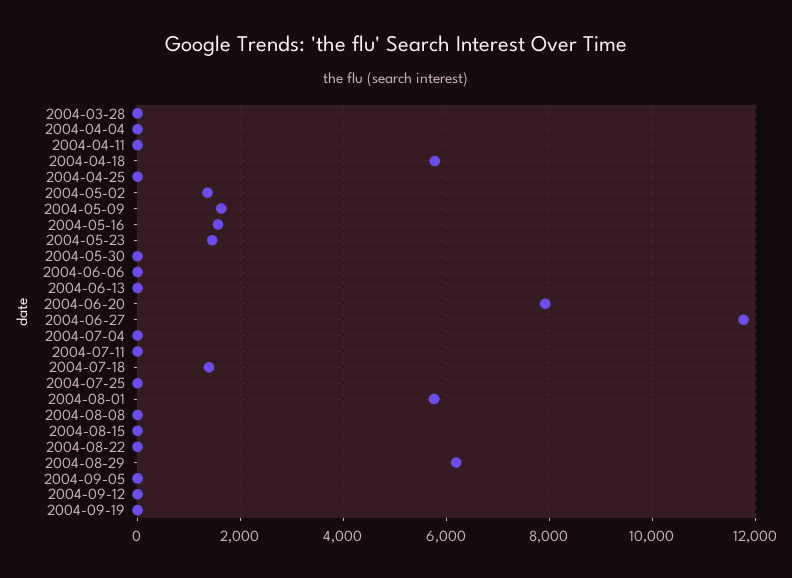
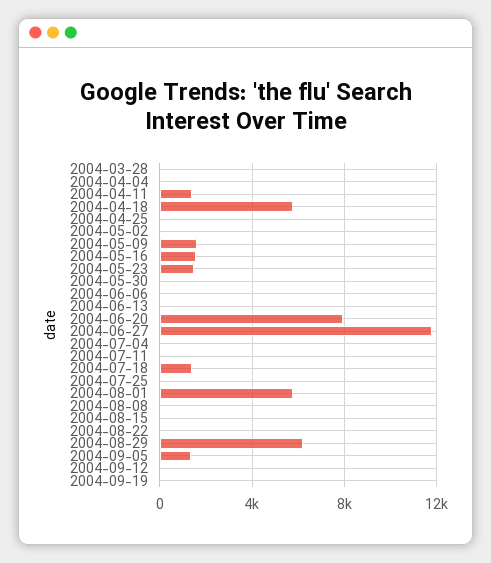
2004-04-11: 0 -> 1500
2004-05-02: 1400 -> 0
2004-09-05: 0 -> 1500

